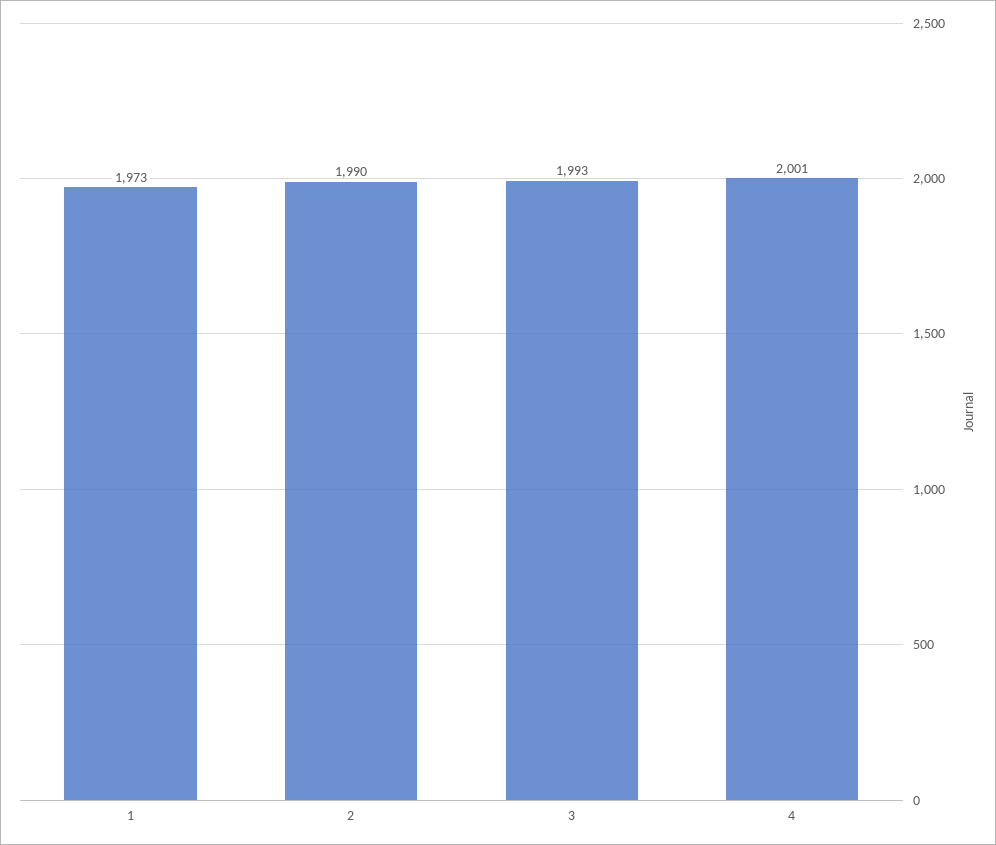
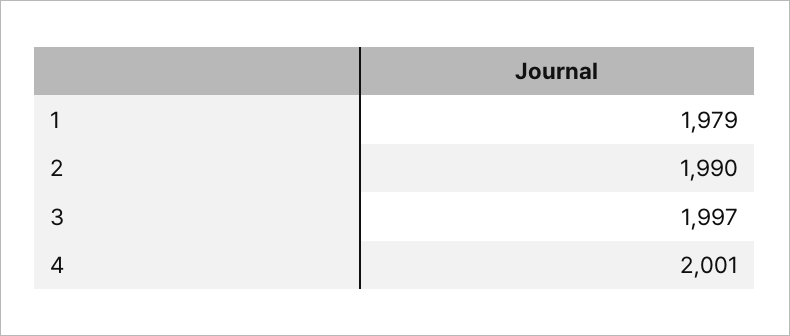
1: 1973 -> 1979
3: 1993 -> 1997

